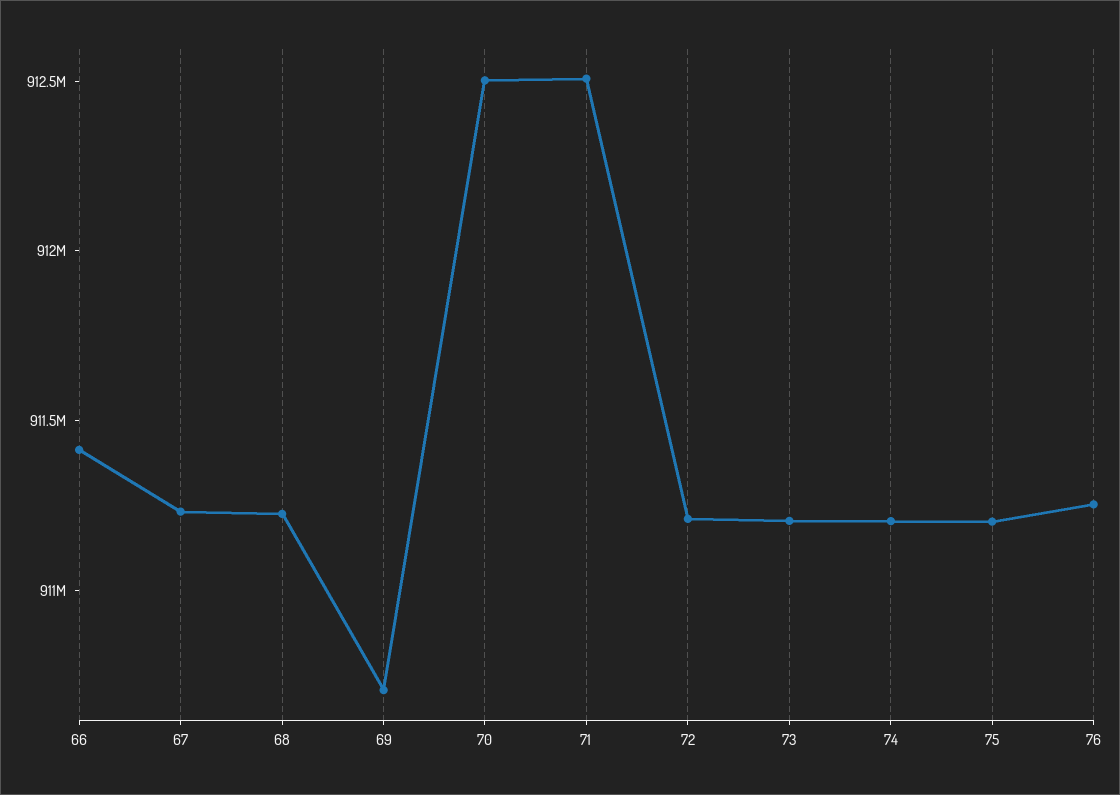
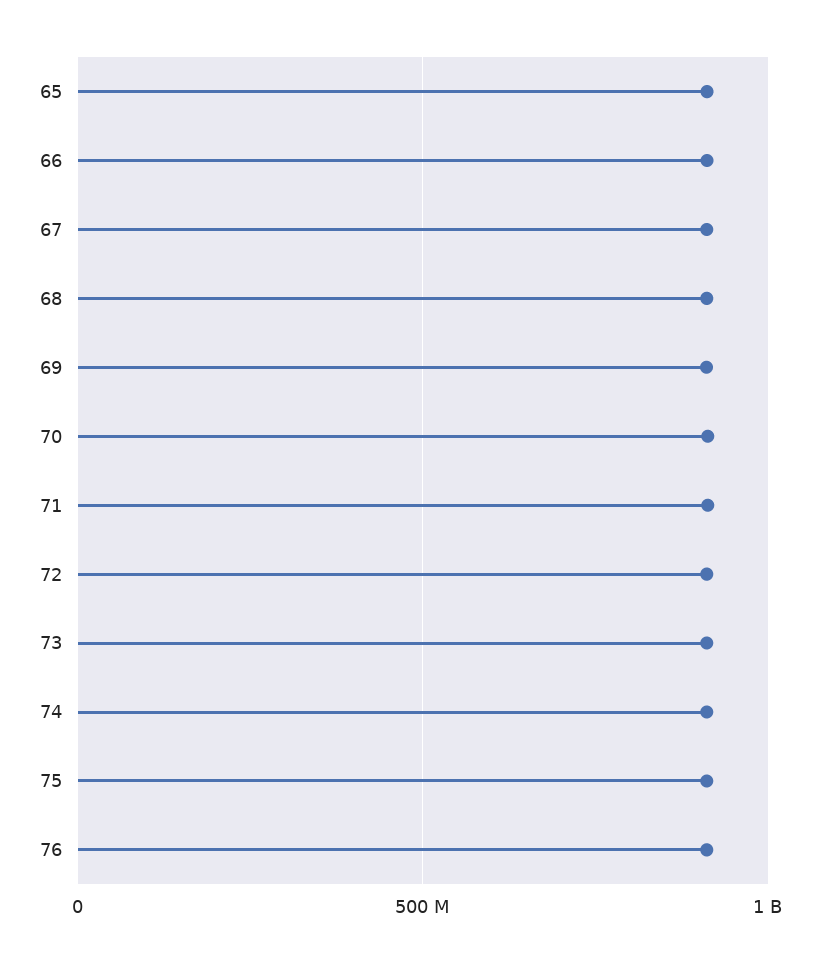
65: none -> 900000000

